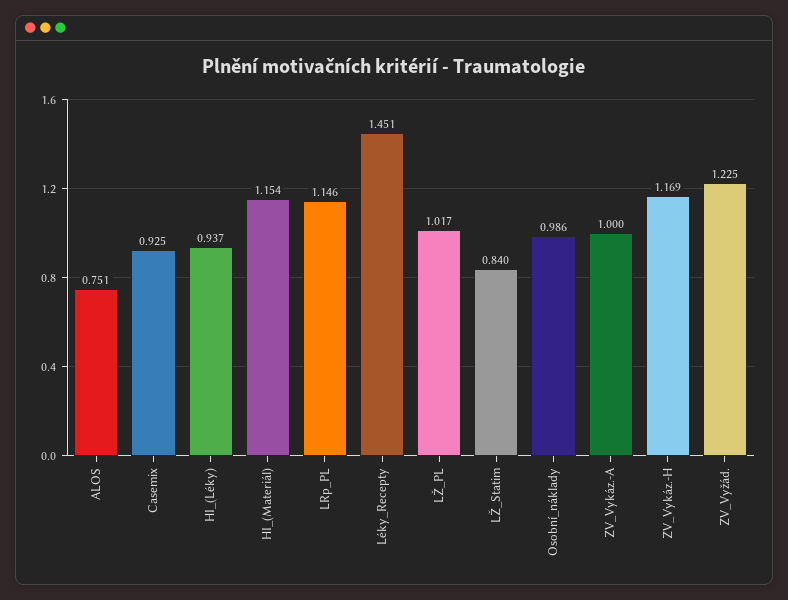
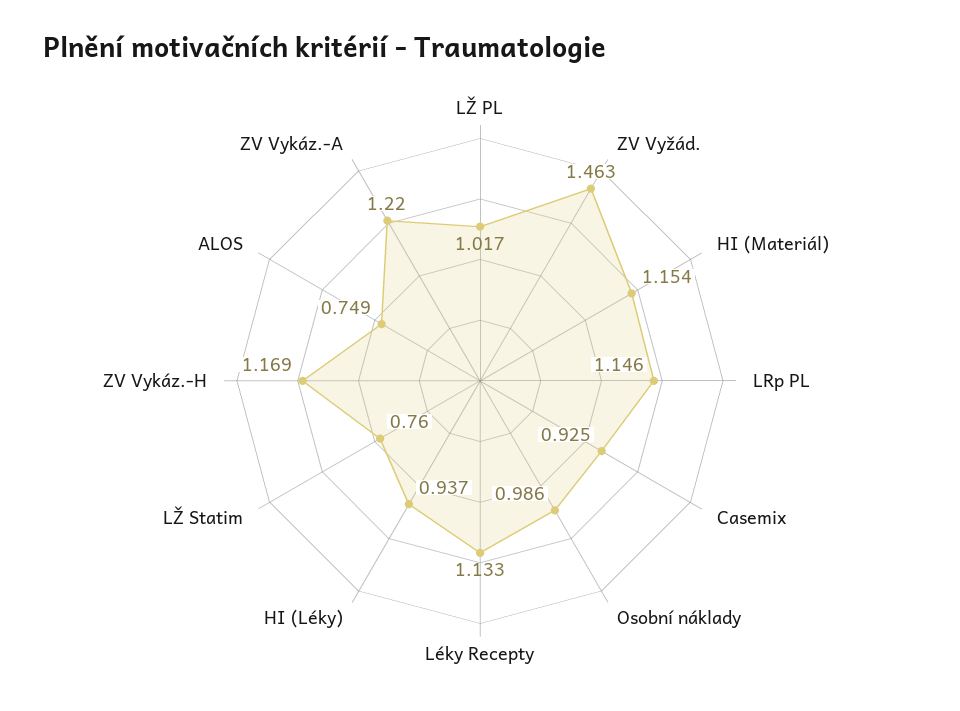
ALOS: 0.751 -> 0.749
Léky_Recepty: 1.451 -> 1.133
LŽ_Statim: 0.84 -> 0.76
ZV_Vykáz.-A: 1 -> 1.22
ZV_Vyžád.: 1.225 -> 1.463

